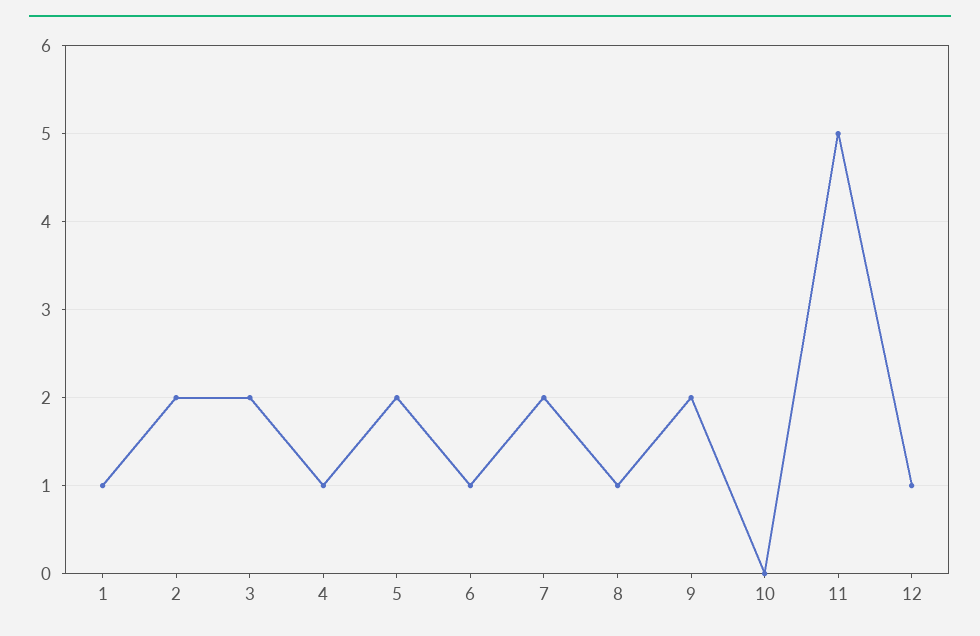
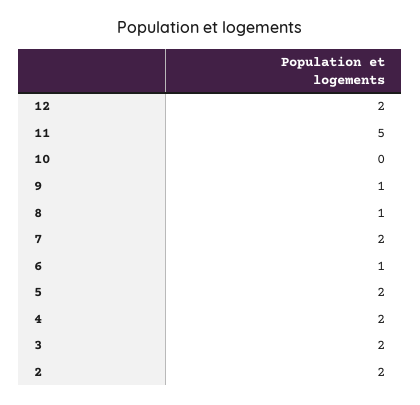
1: 1 -> none
4: 1 -> 2
9: 2 -> 1
12: 1 -> 2

